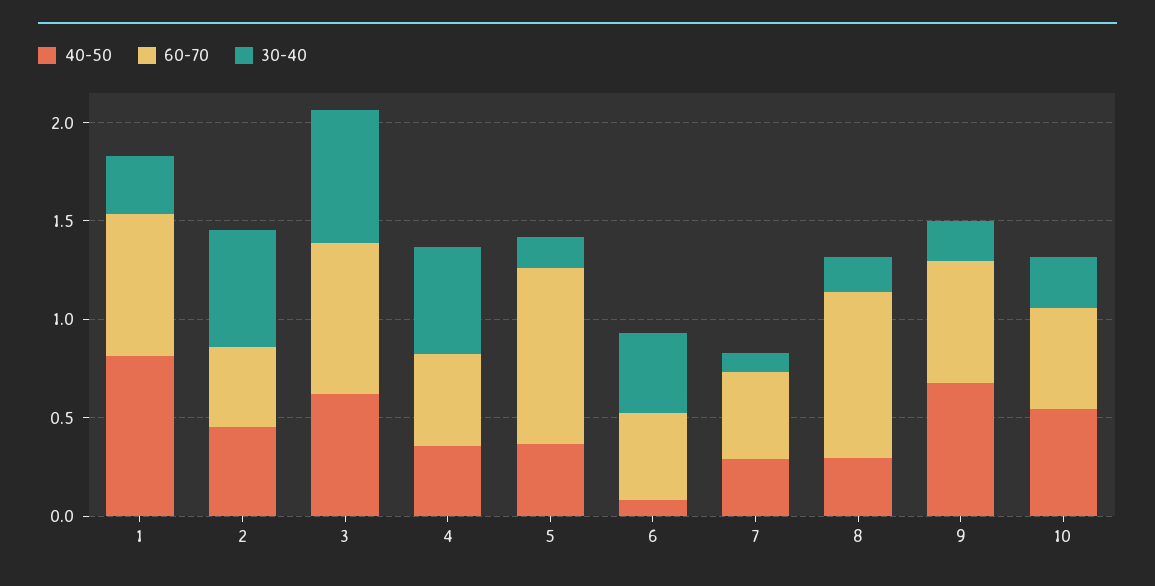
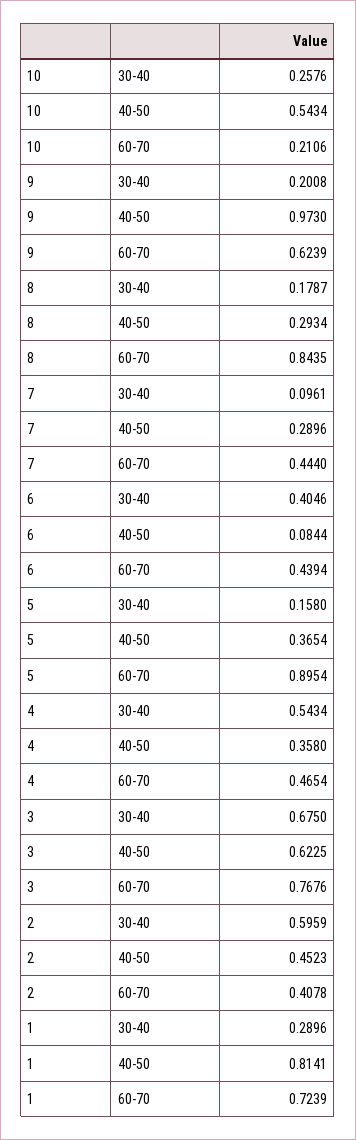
40-50, 9: 0.7 -> 0.973
60-70, 10: 0.5 -> 0.2106

